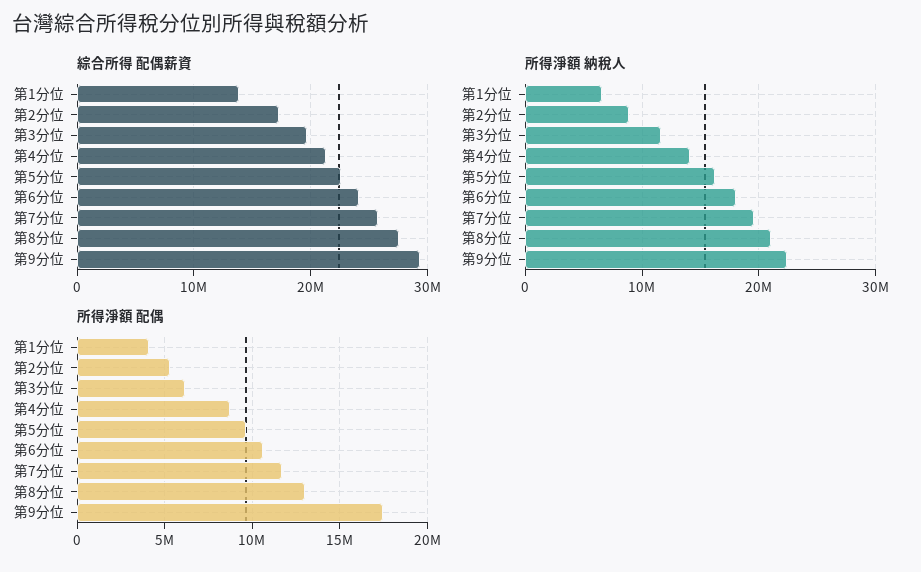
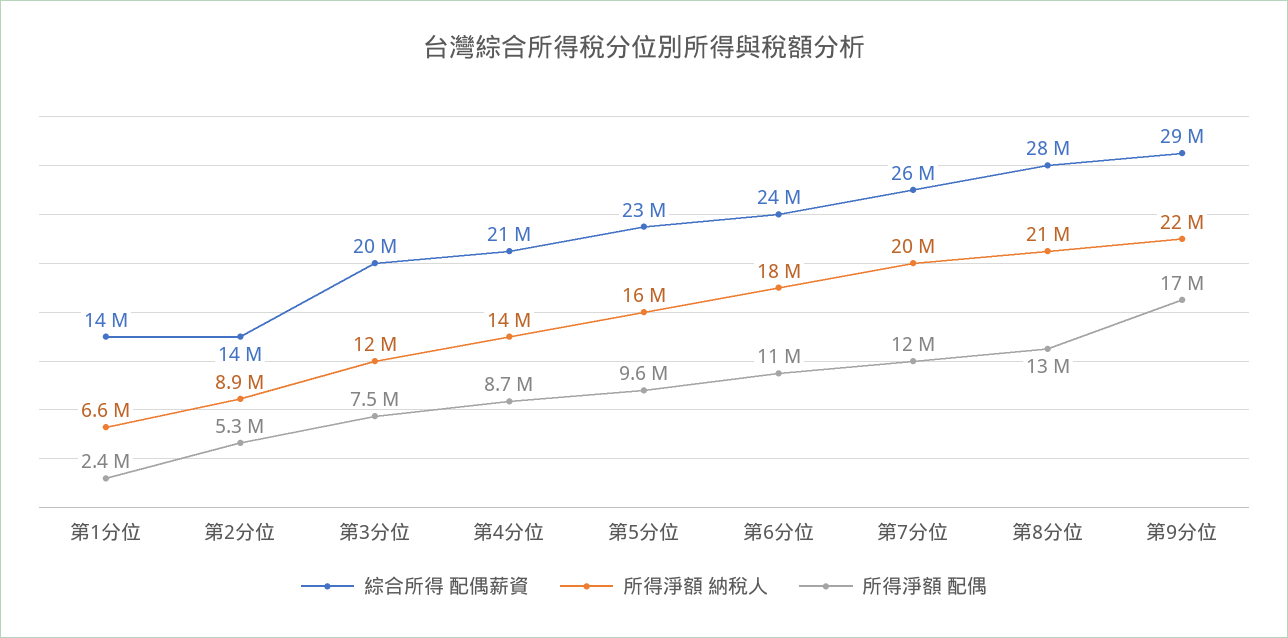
綜合所得 配偶薪資, 第2分位: 17000000 -> 14000000
所得淨額 配偶, 第1分位: 4000000 -> 2400000
所得淨額 配偶, 第3分位: 6000000 -> 7500000

